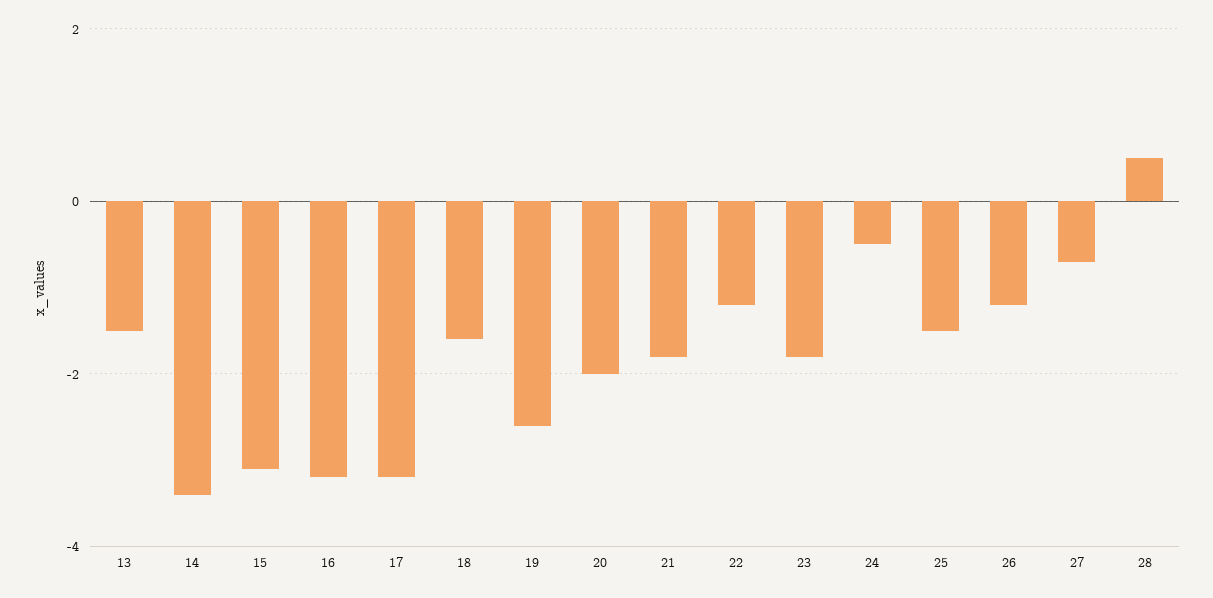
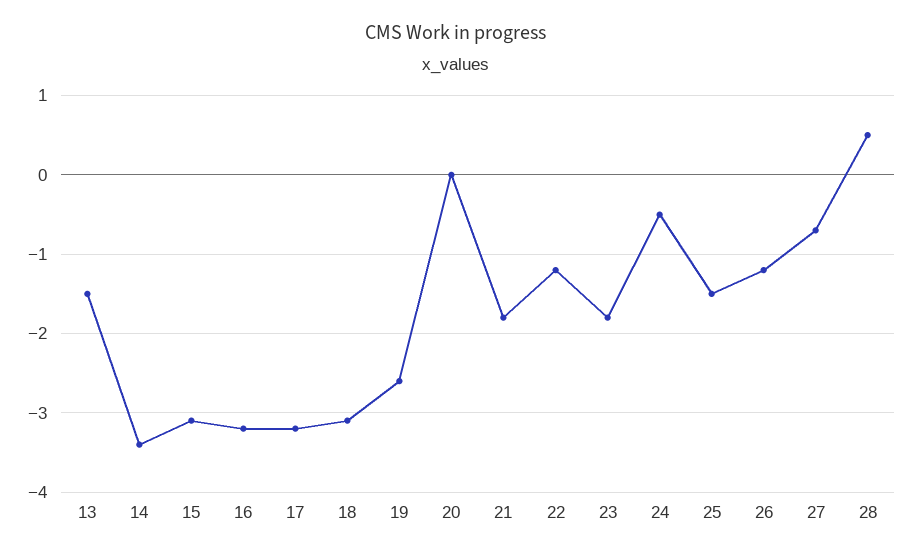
18: -1.5 -> -3.1
20: -2 -> 0

